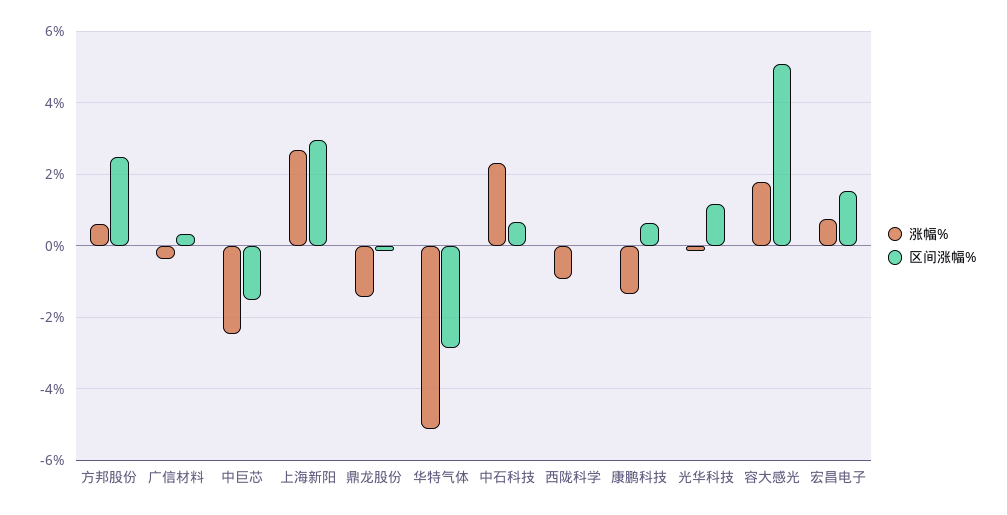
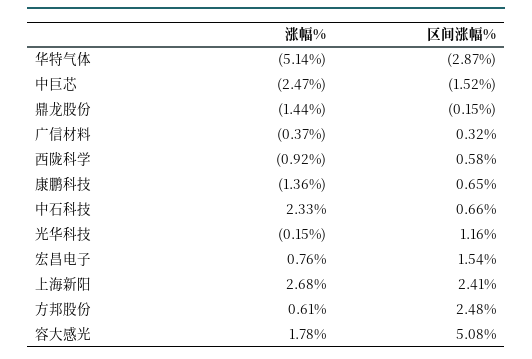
区间涨幅%, 上海新阳: 3 -> 2.41
区间涨幅%, 西陇科学: 0 -> 0.58

